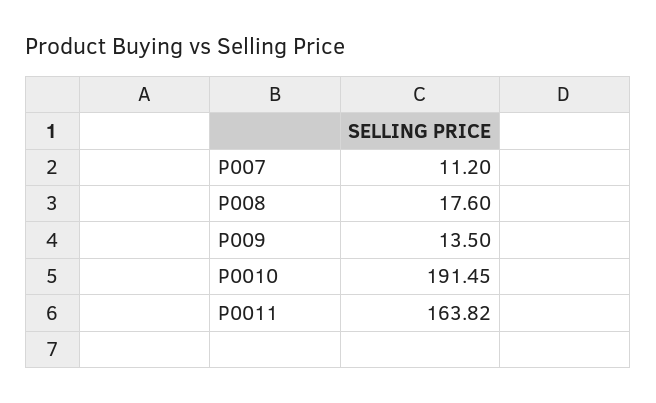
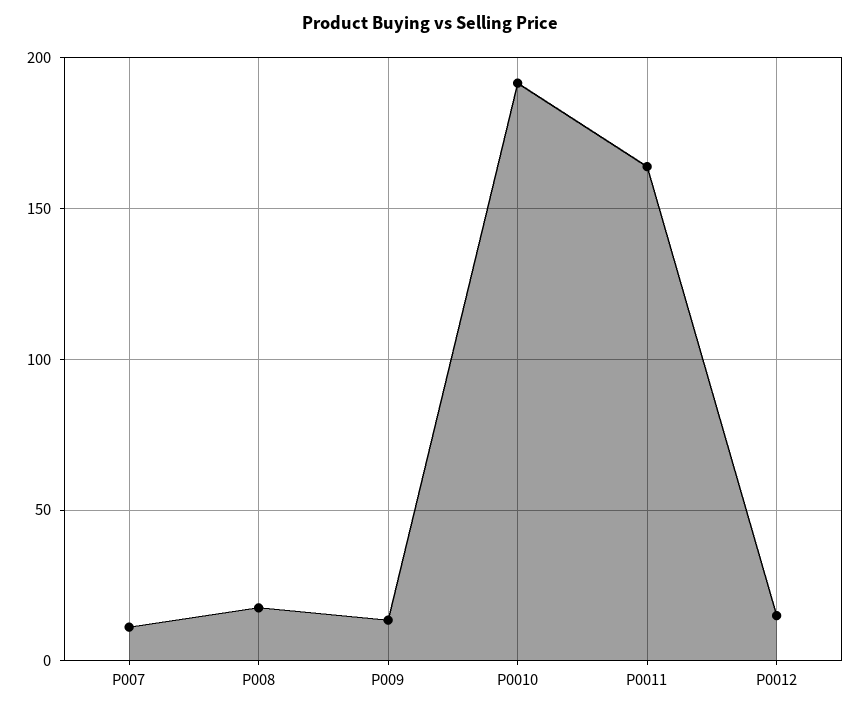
P0012: none -> 15

